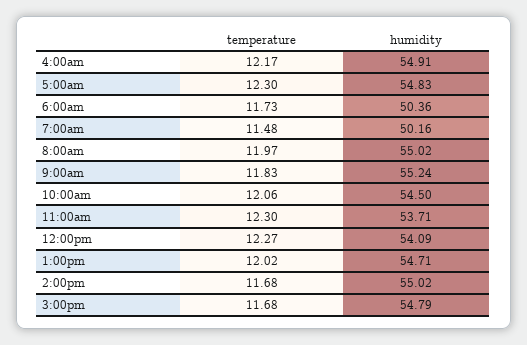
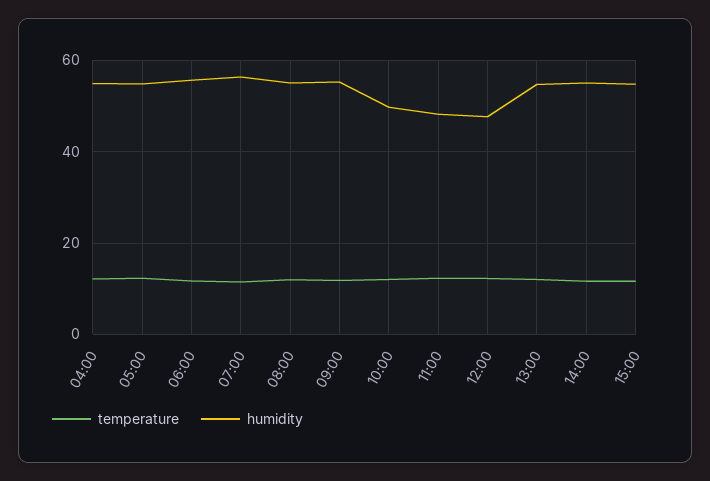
humidity, 6:00am: 50.36 -> 56
humidity, 7:00am: 50.16 -> 56
humidity, 10:00am: 54.5 -> 50
humidity, 11:00am: 53.71 -> 48
humidity, 12:00pm: 54.09 -> 48

